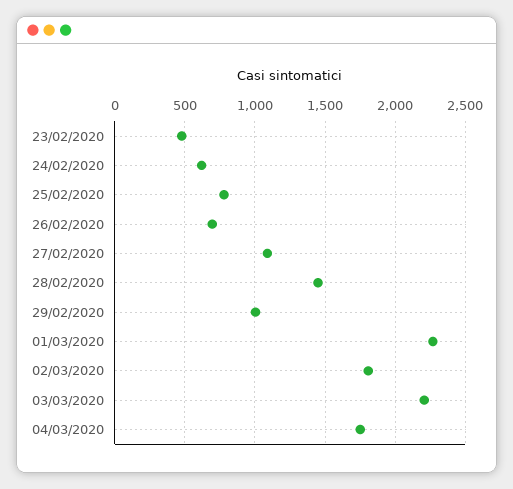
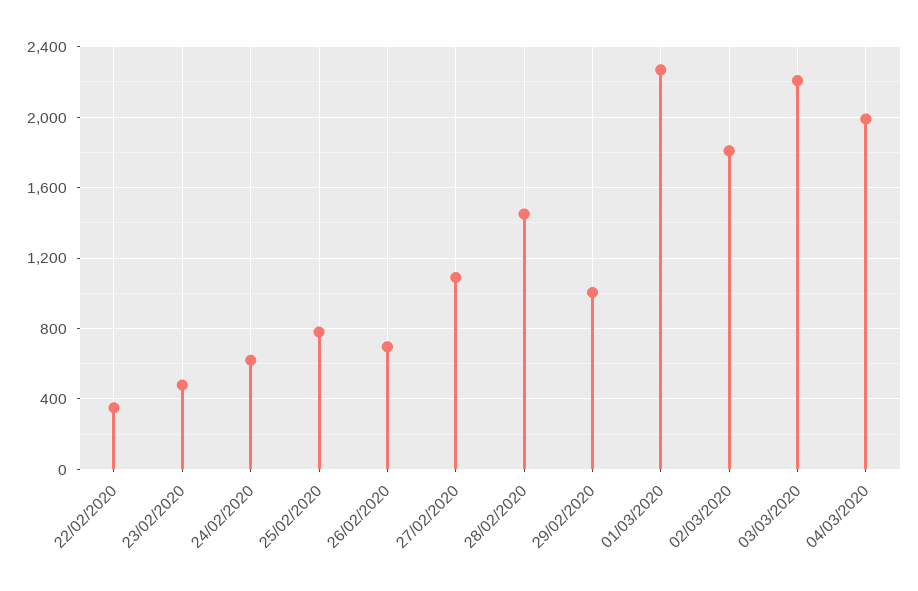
04/03/2020: 1750 -> 2000
22/02/2020: none -> 350

